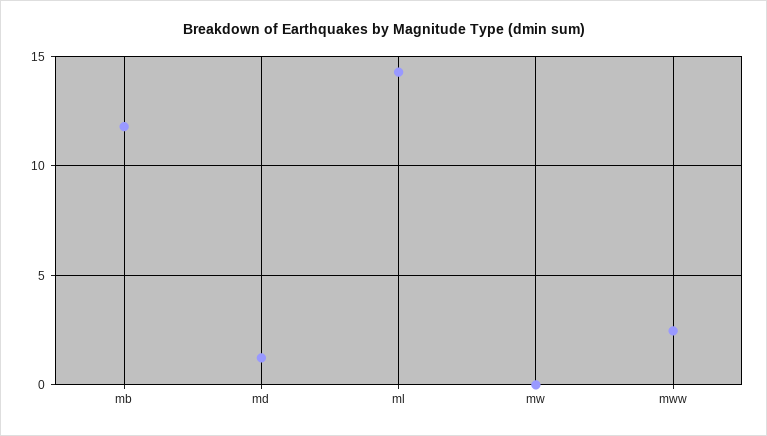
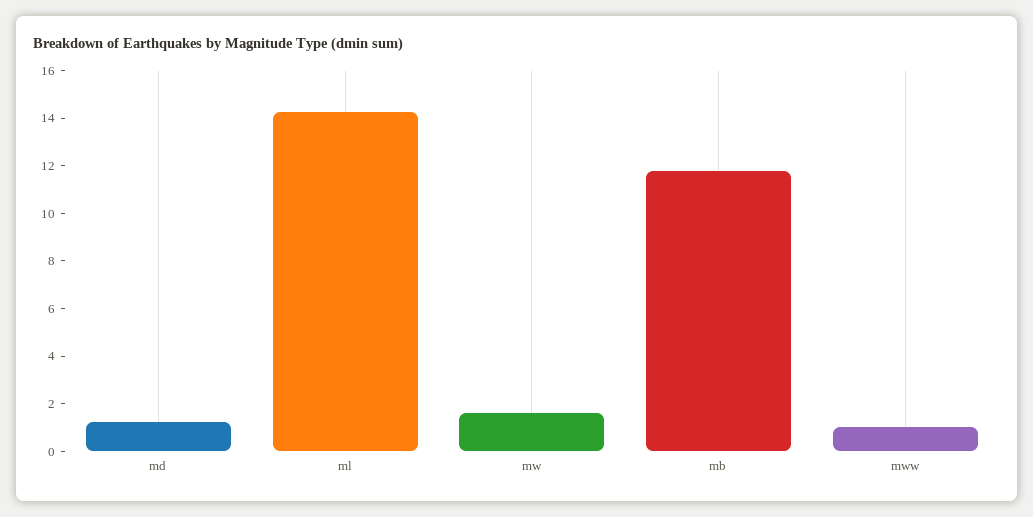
mw: 0 -> 1.5
mww: 2.5 -> 1

